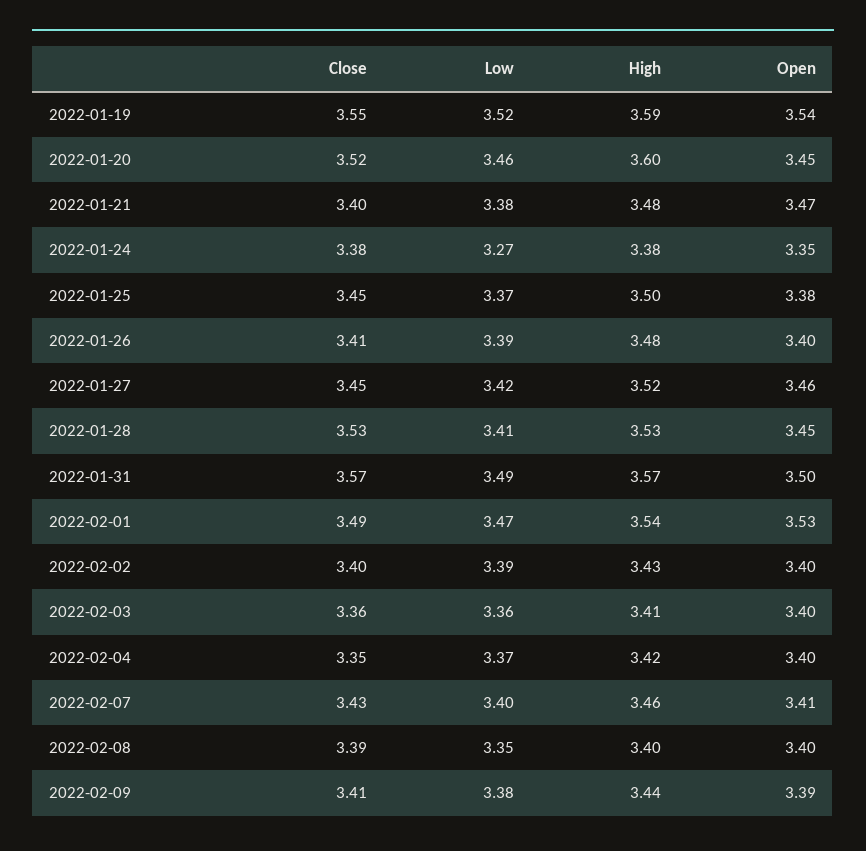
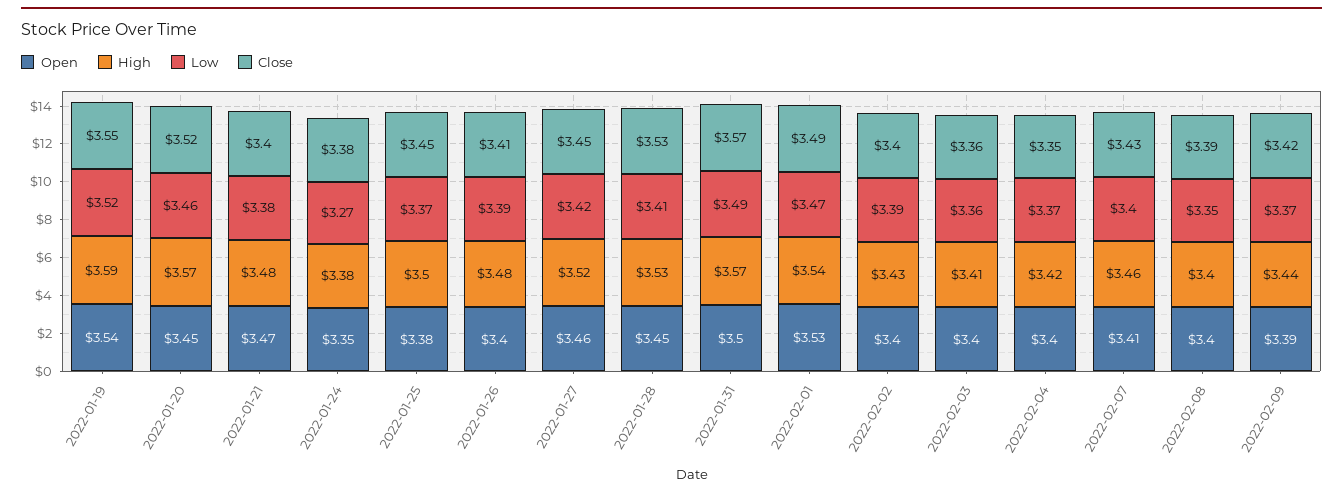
High, 2022-01-20: 3.6 -> 3.57
Close, 2022-02-09: 3.41 -> 3.42
Low, 2022-02-09: 3.38 -> 3.37

